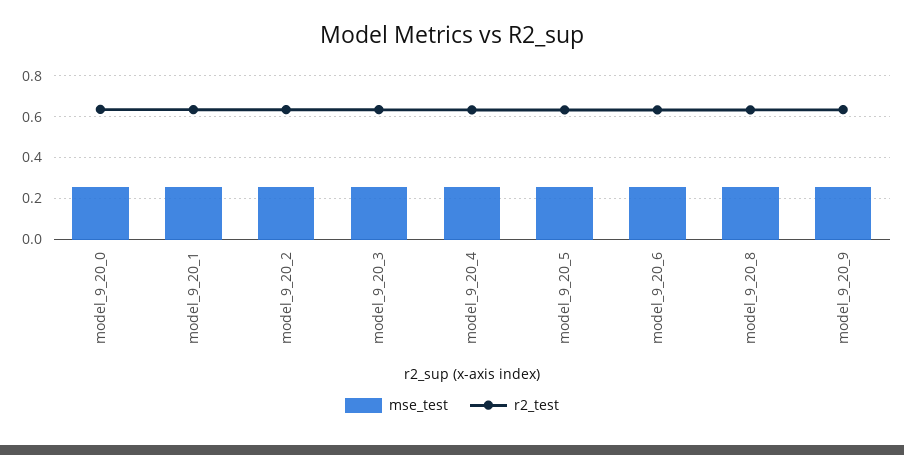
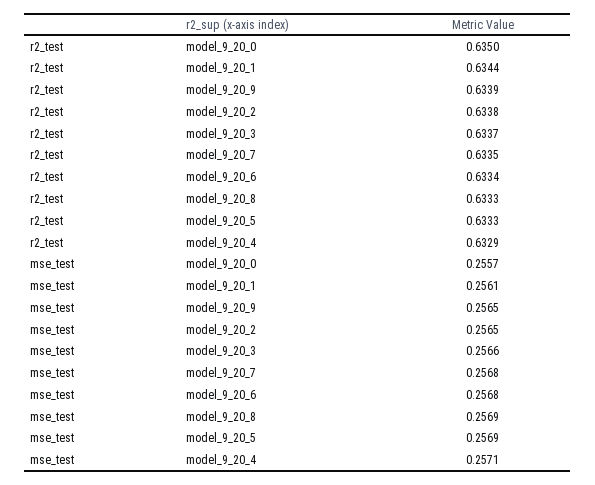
r2_test, model_9_20_7: none -> 0.6335
mse_test, model_9_20_7: none -> 0.2568

